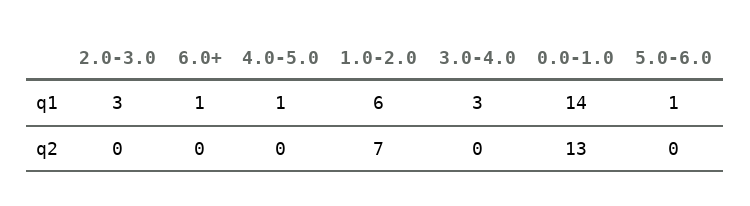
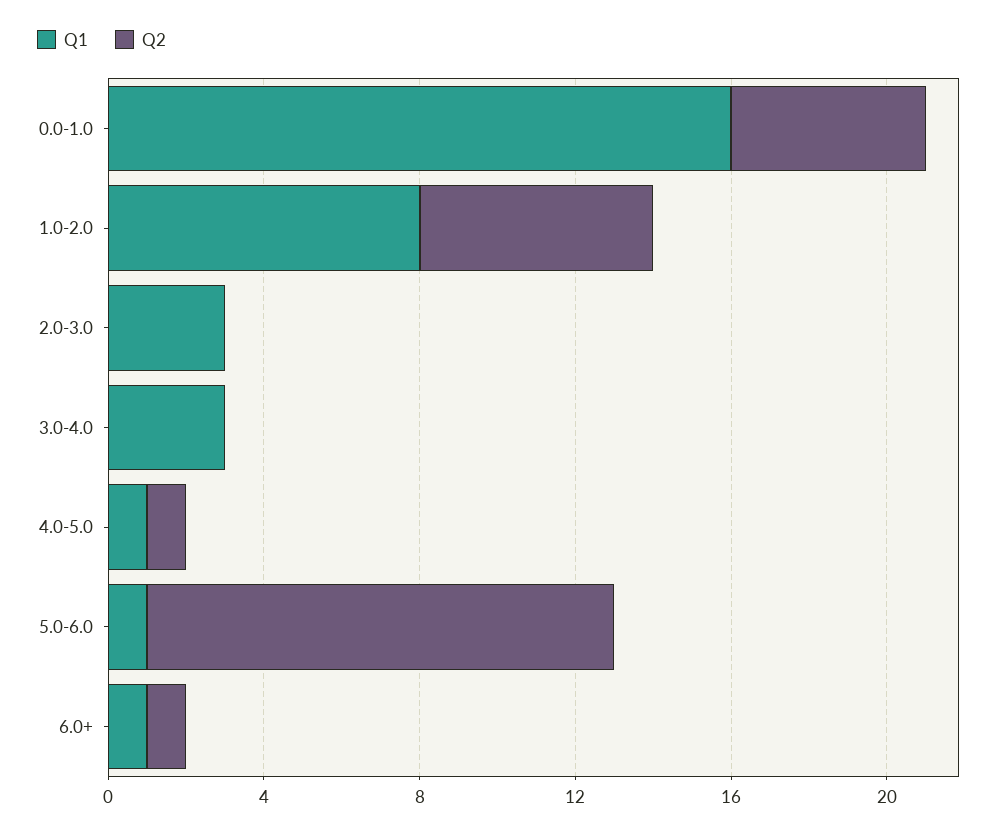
q1, 1.0-2.0: 6 -> 8
q1, 0.0-1.0: 14 -> 16
q2, 6.0+: 0 -> 1
q2, 4.0-5.0: 0 -> 1
q2, 1.0-2.0: 7 -> 6
q2, 0.0-1.0: 13 -> 5
q2, 5.0-6.0: 0 -> 12

